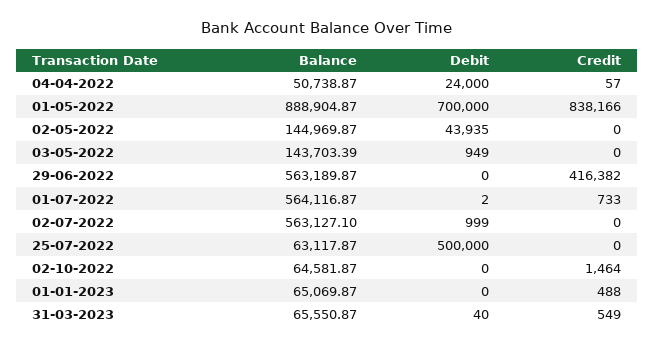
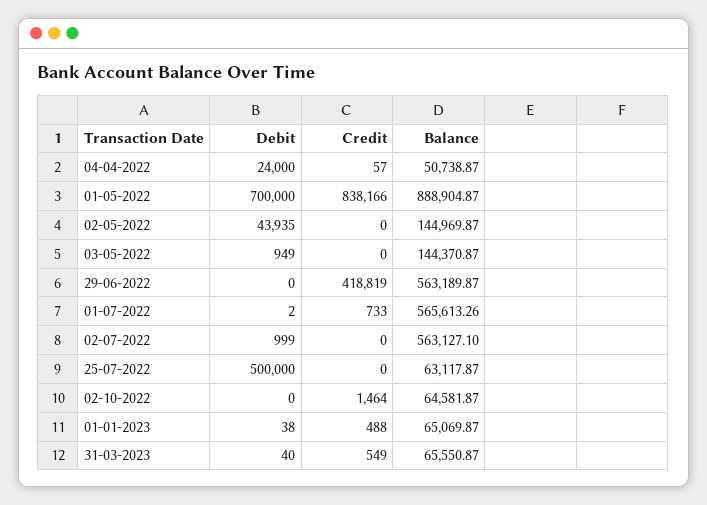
Balance, 03-05-2022: 143703.39 -> 144370.87
Credit, 29-06-2022: 416382 -> 418819
Balance, 01-07-2022: 564116.87 -> 565613.26
Debit, 01-01-2023: 0 -> 38

